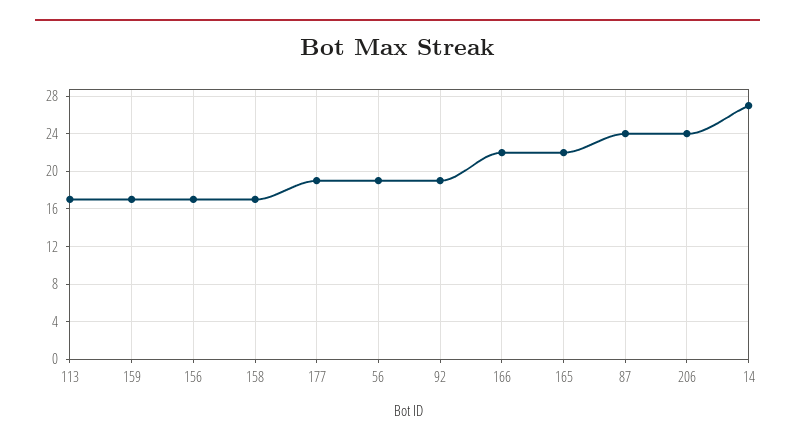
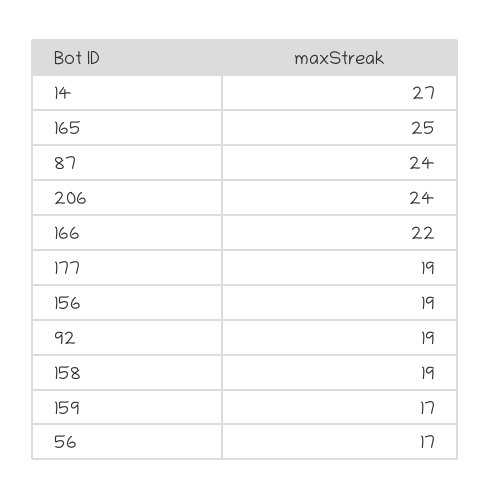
113: 17 -> none
156: 17 -> 19
158: 17 -> 19
56: 19 -> 17
165: 22 -> 25

